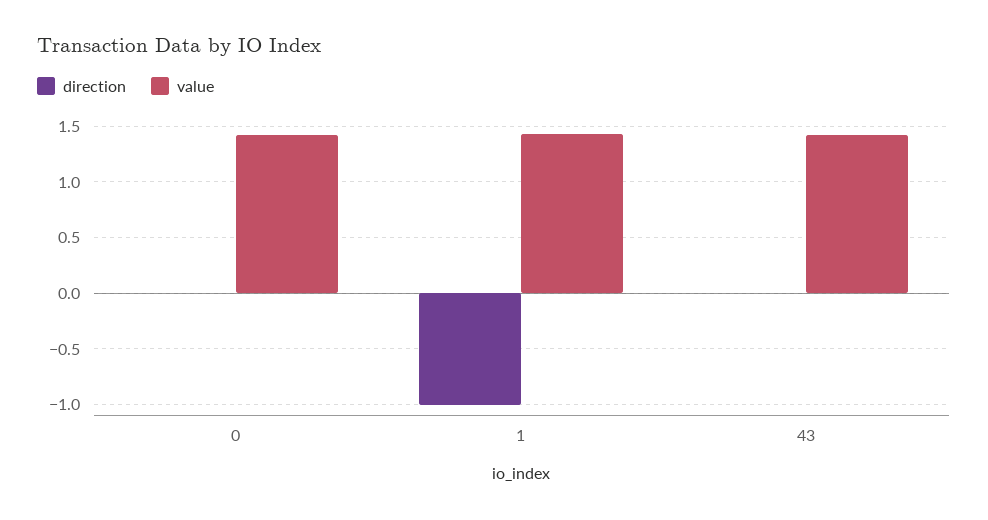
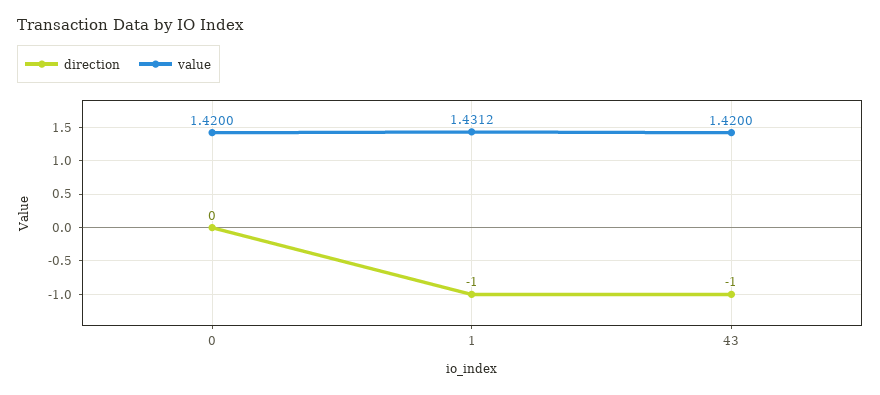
direction, 43: 0 -> -1

